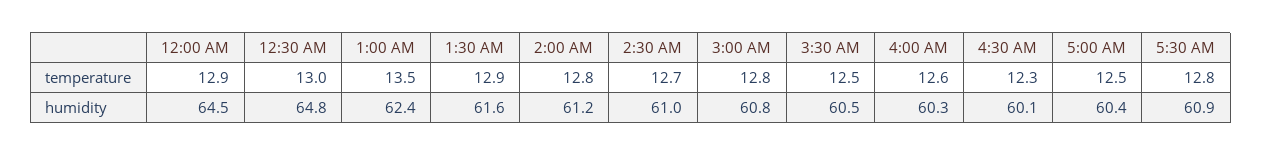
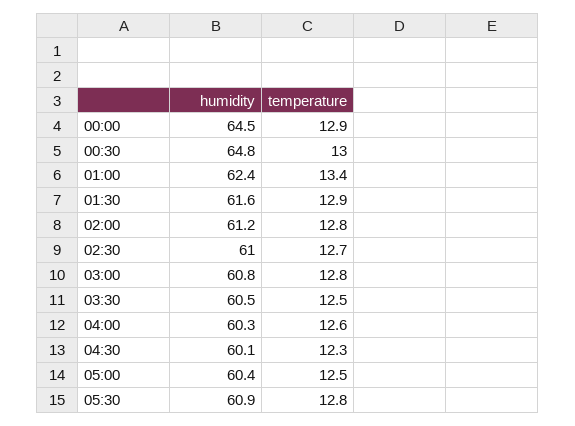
1:00 AM, temperature: 13.5 -> 13.4

